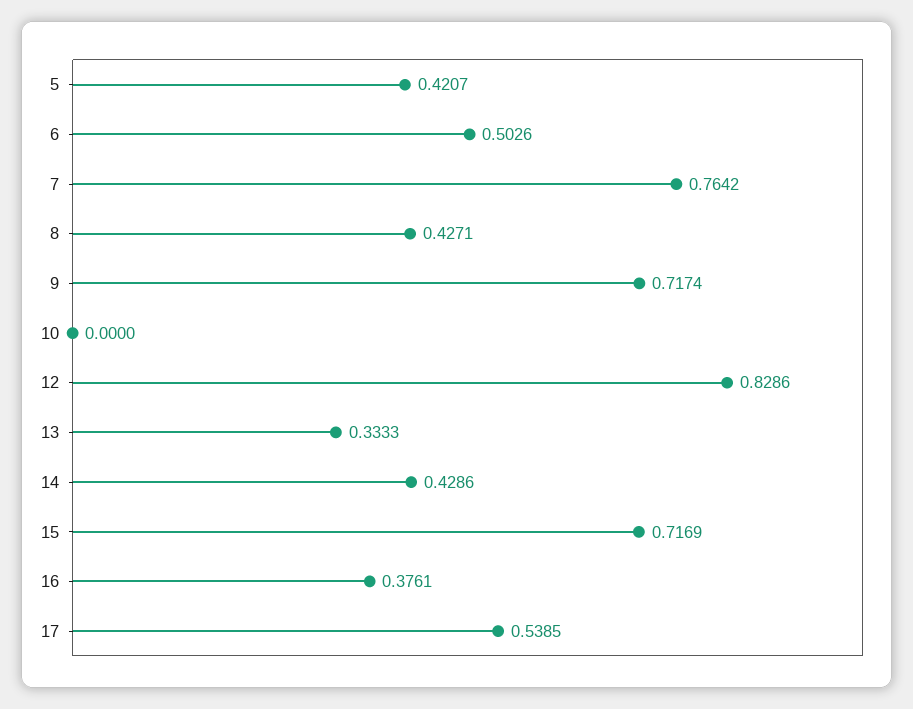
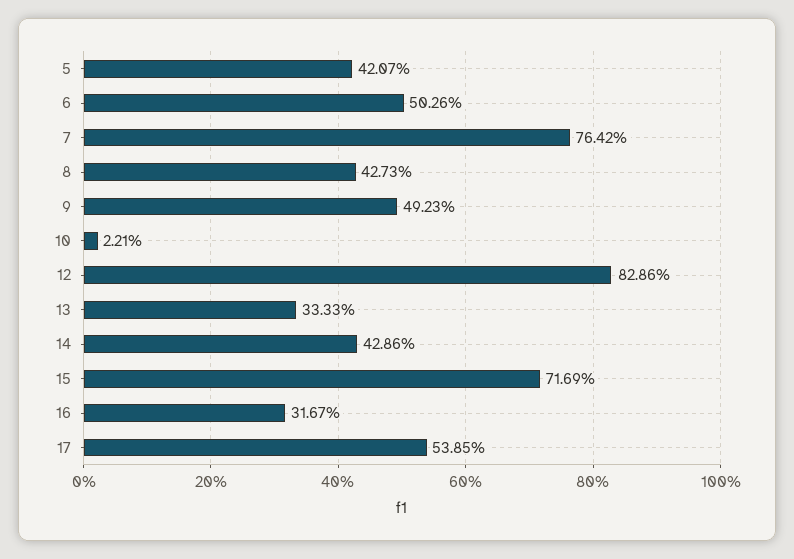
8: 0.4271 -> 0.4273
9: 0.7174 -> 0.4923
10: 0 -> 0.0221
16: 0.3761 -> 0.3167

